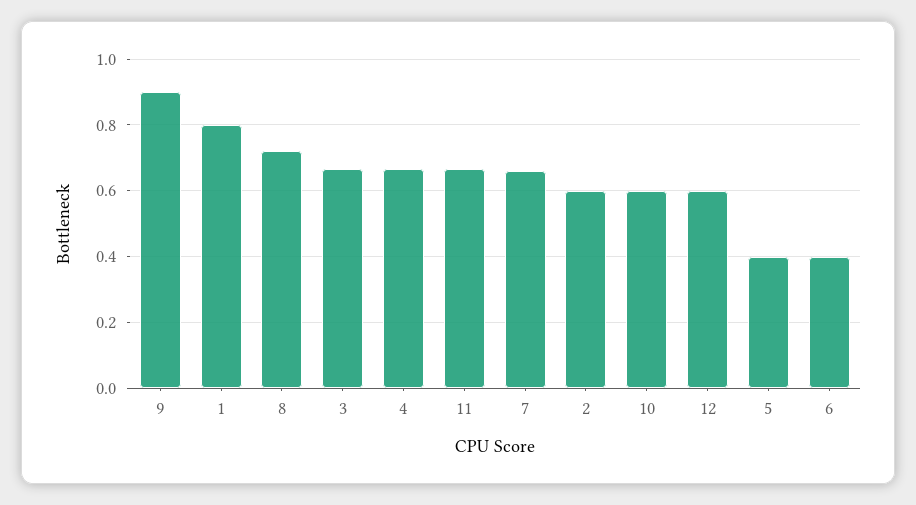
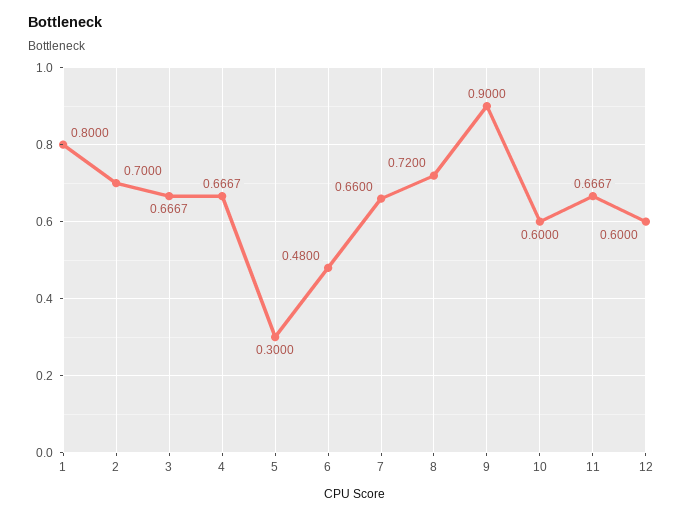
2: 0.6 -> 0.7
5: 0.4 -> 0.3
6: 0.4 -> 0.48

